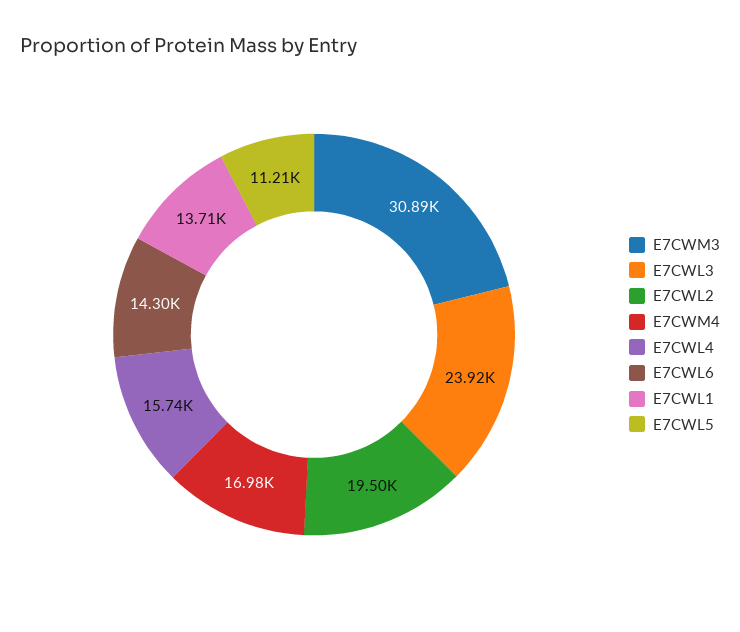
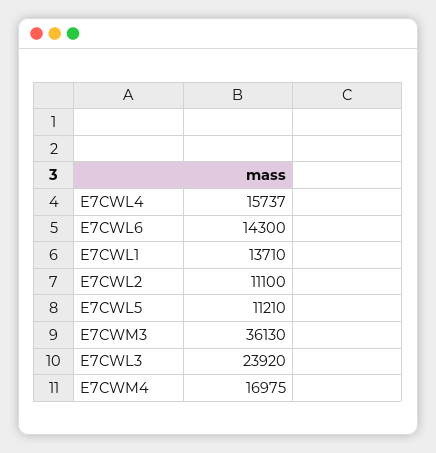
E7CWM3: 30890 -> 36130
E7CWL2: 19500 -> 11100

